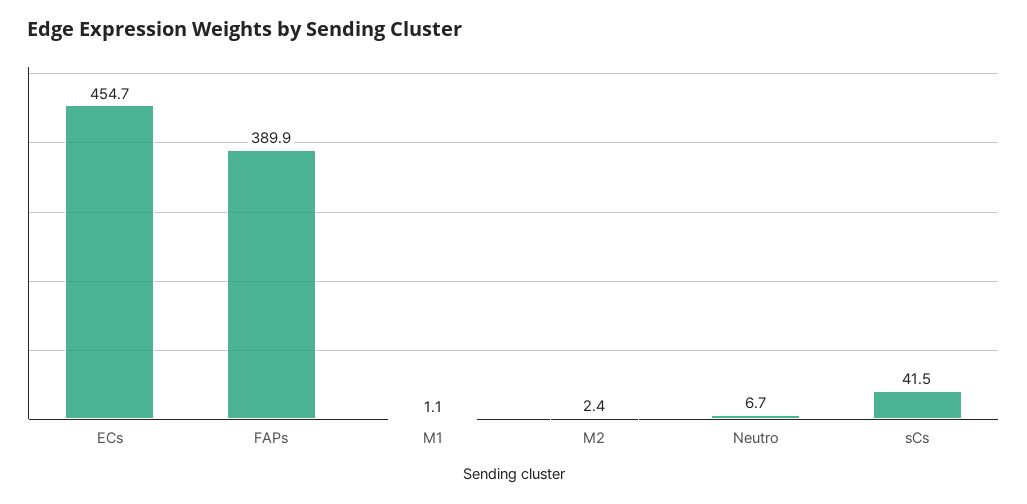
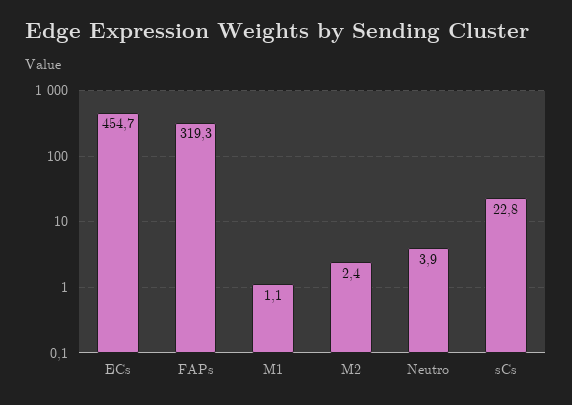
FAPs: 389.9 -> 319.3
Neutro: 6.7 -> 3.9
sCs: 41.5 -> 22.8

